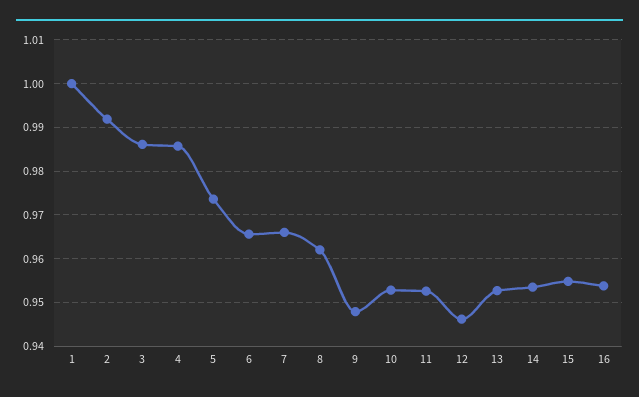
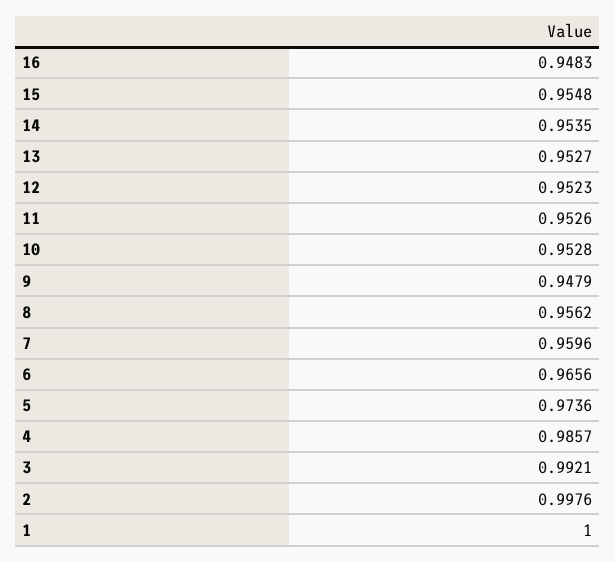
2: 0.992 -> 0.9976
3: 0.986 -> 0.9921
7: 0.966 -> 0.9596
8: 0.962 -> 0.9562
12: 0.946 -> 0.9523
16: 0.954 -> 0.9483

